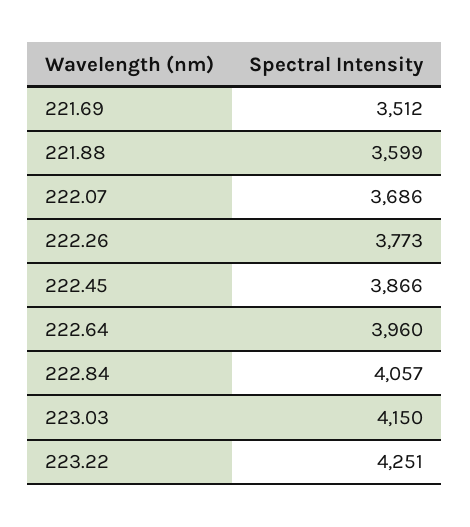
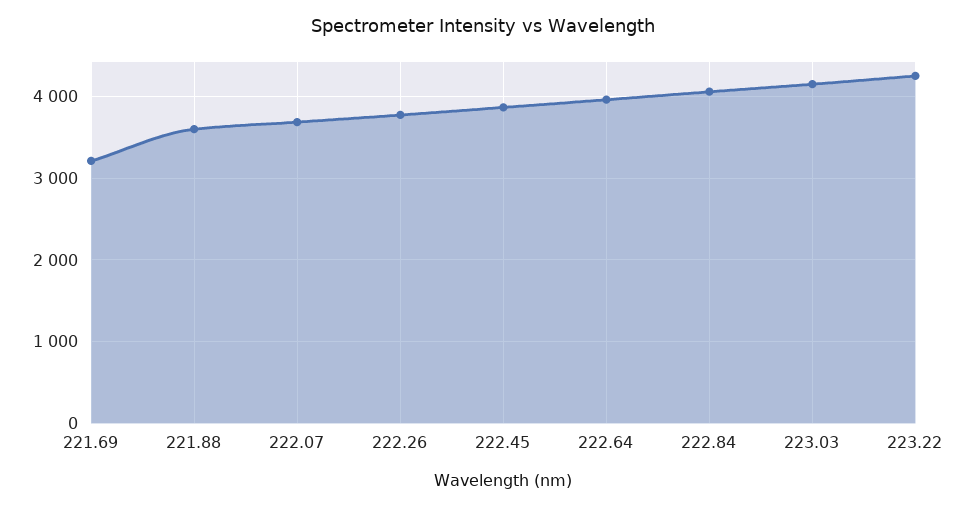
221.69: 3512 -> 3200

